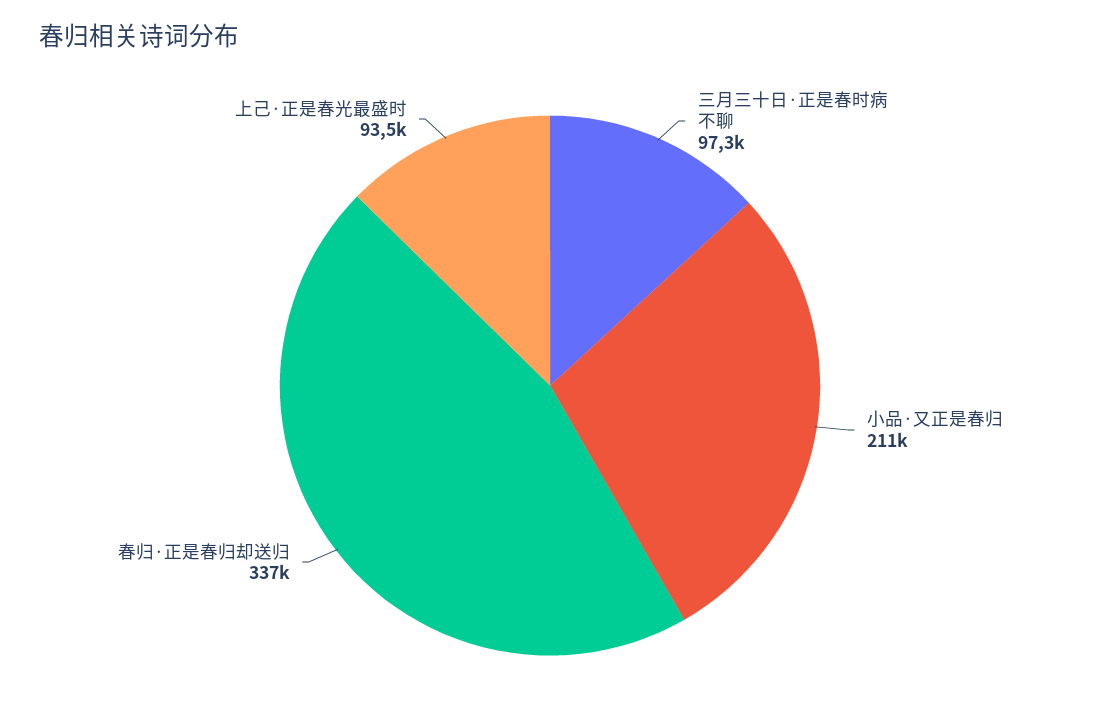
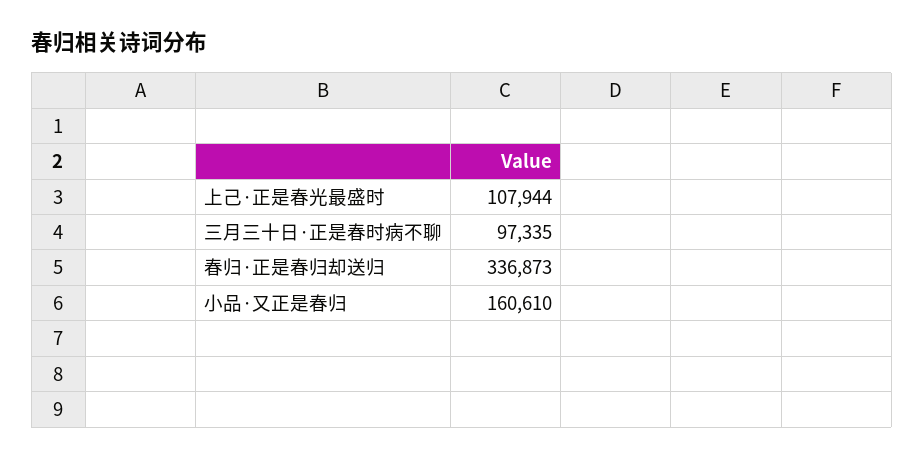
小品·又正是春归: 211000 -> 160610
上己·正是春光最盛时: 93500 -> 107944

